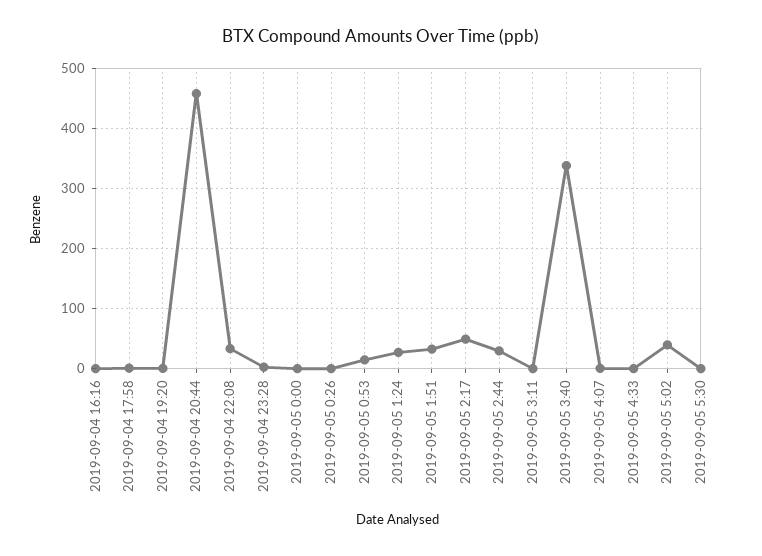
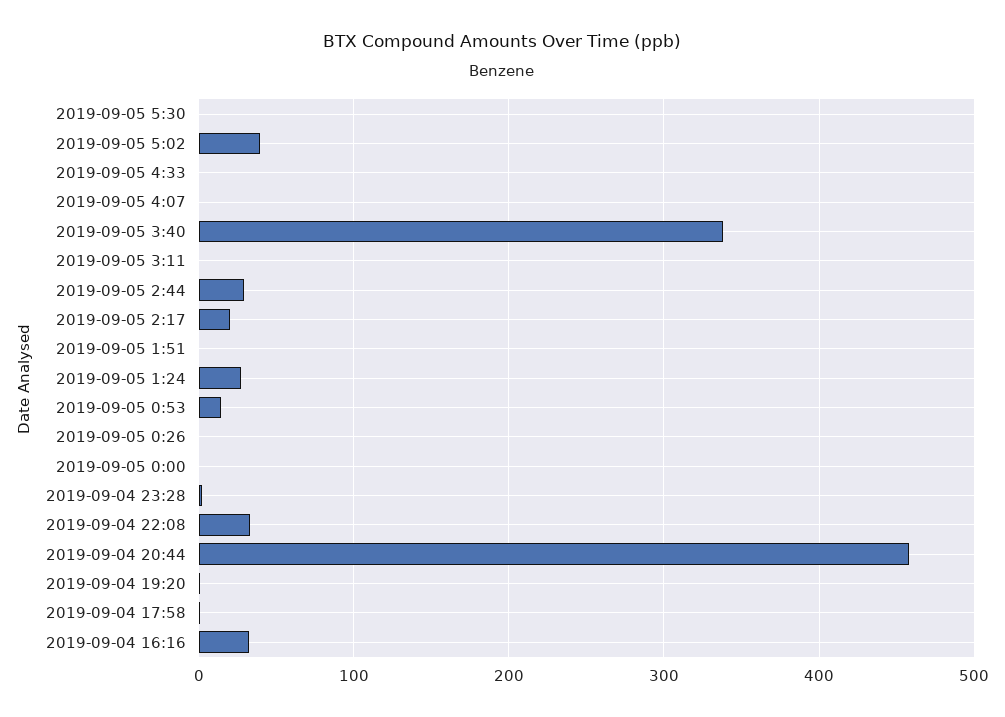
2019-09-04 16:16: 0 -> 30
2019-09-05 1:51: 30 -> 0
2019-09-05 2:17: 50 -> 20

